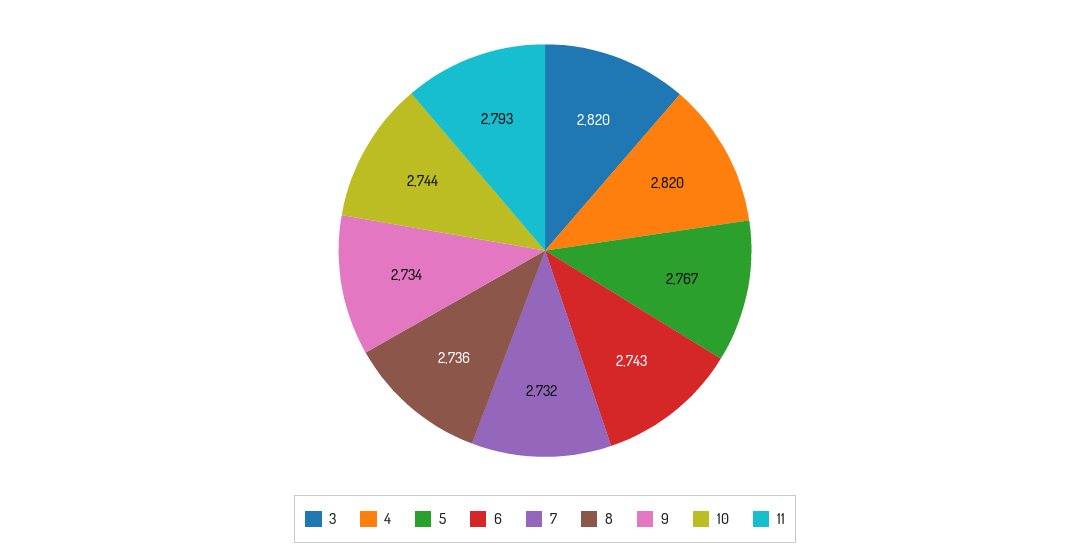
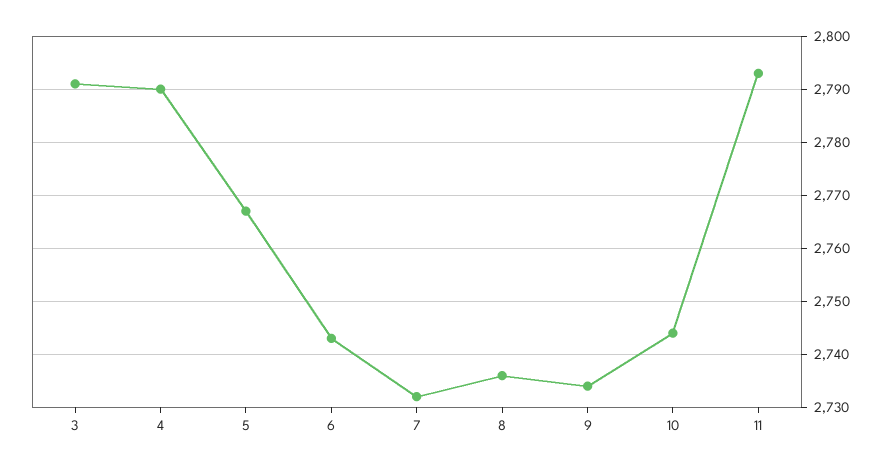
3: 2820 -> 2790
4: 2820 -> 2790

